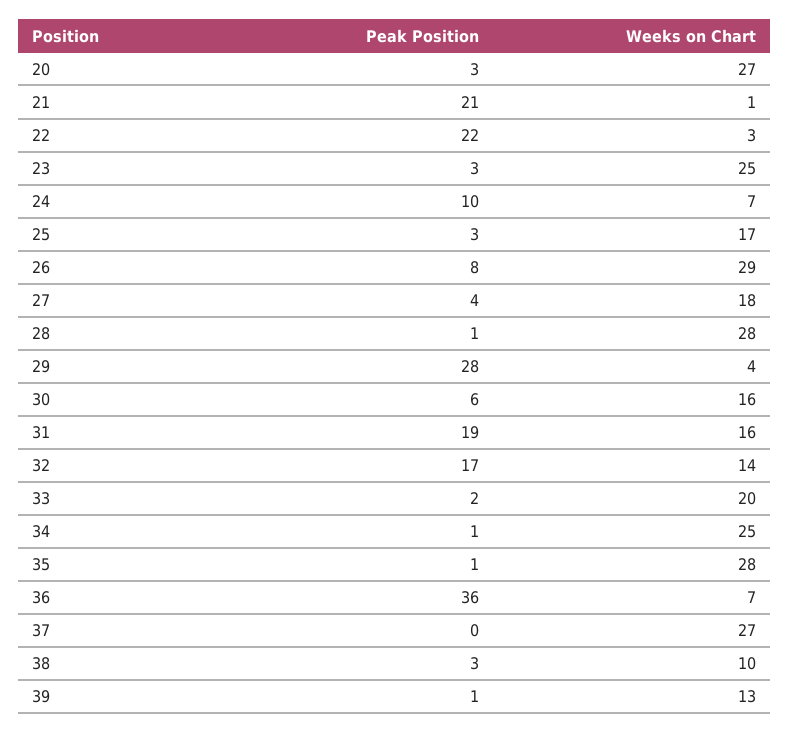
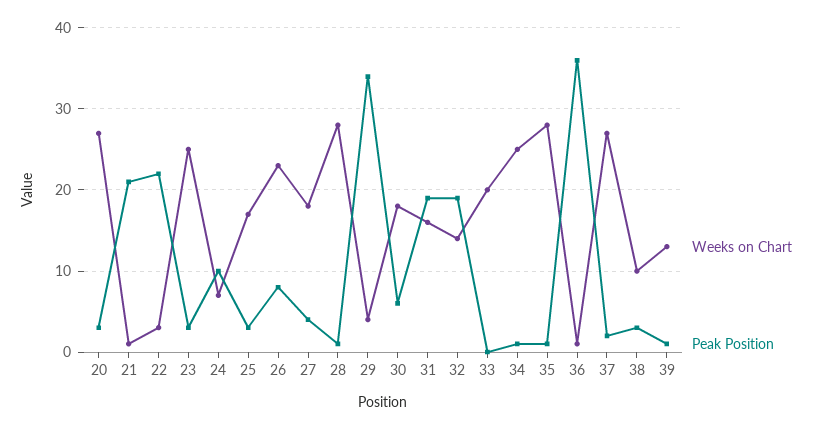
Weeks on Chart, 26: 29 -> 23
Peak Position, 29: 28 -> 34
Weeks on Chart, 30: 16 -> 18
Peak Position, 32: 17 -> 19
Peak Position, 33: 2 -> 0
Weeks on Chart, 36: 7 -> 1
Peak Position, 37: 0 -> 2

